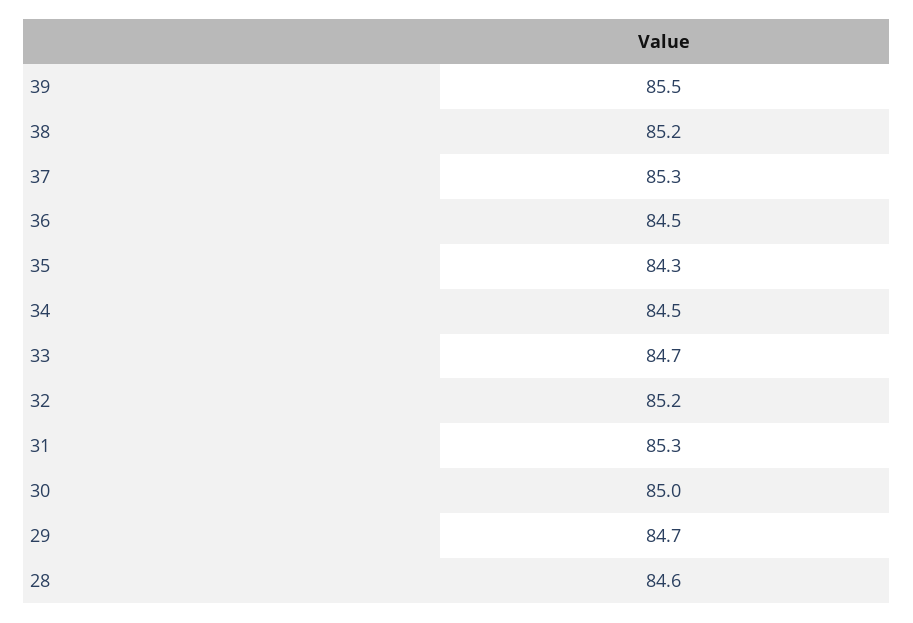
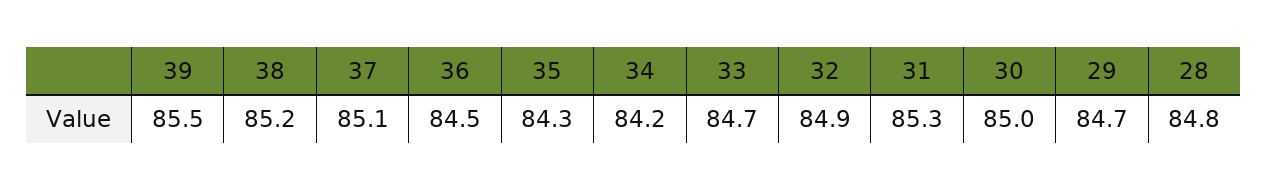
37: 85.3 -> 85.1
34: 84.5 -> 84.2
32: 85.2 -> 84.9
28: 84.6 -> 84.8

